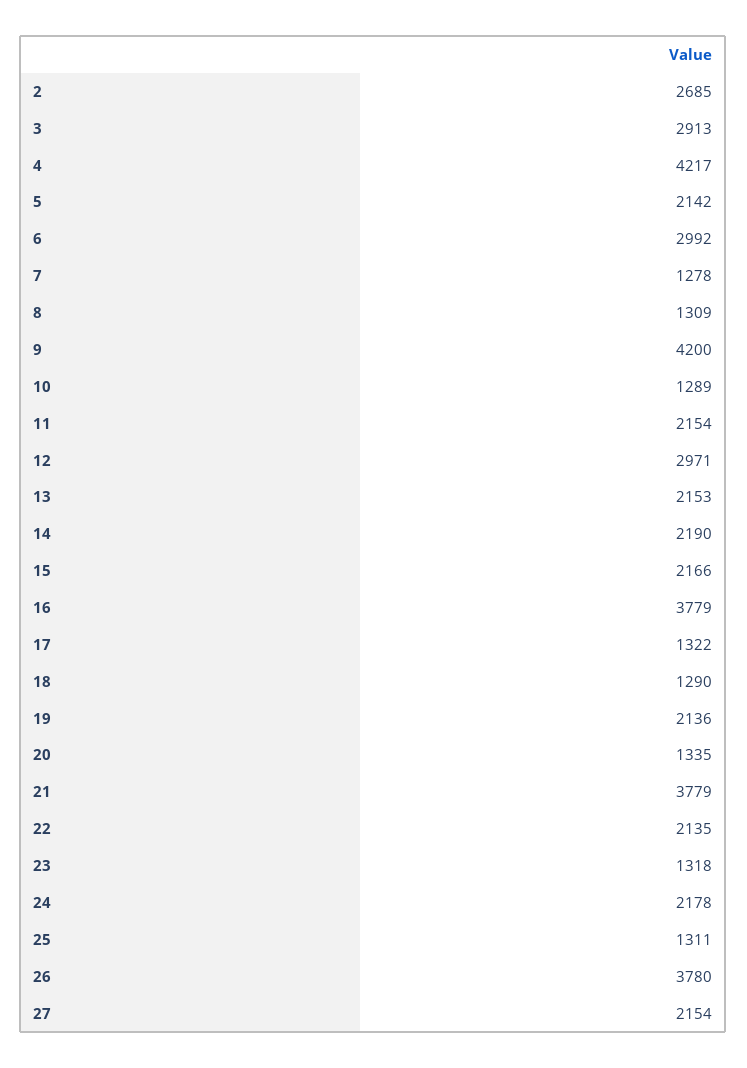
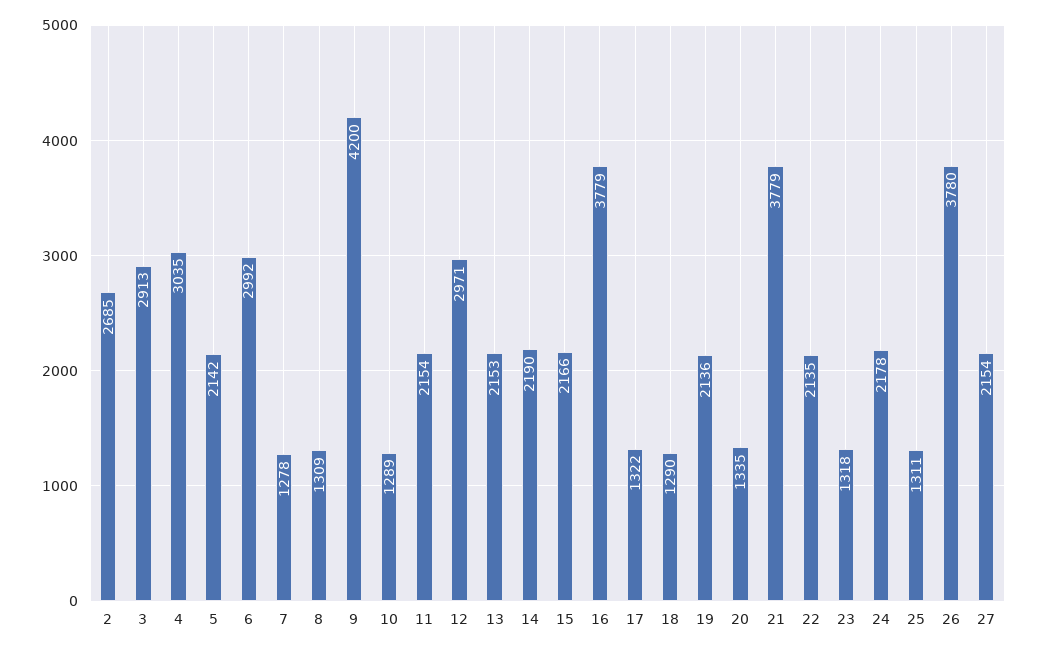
4: 4217 -> 3035

